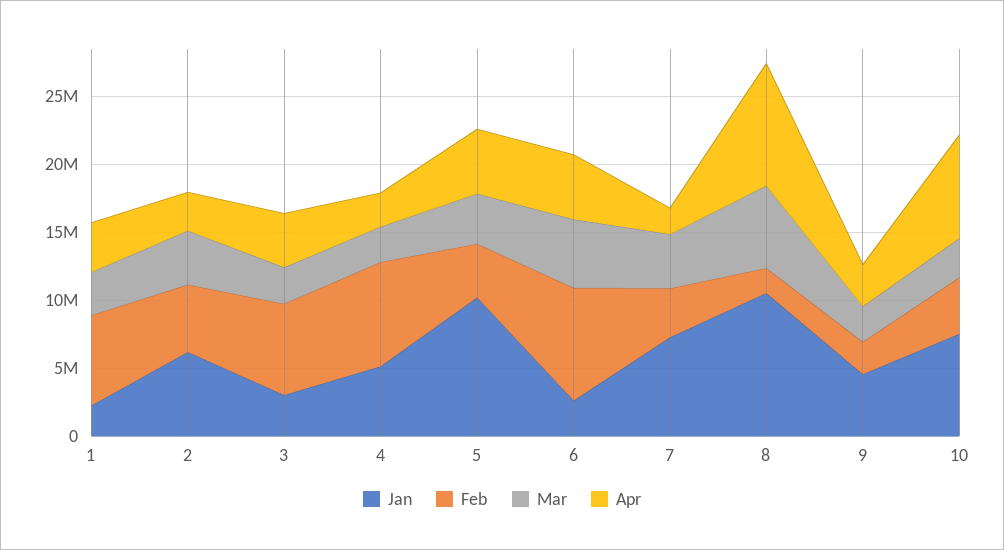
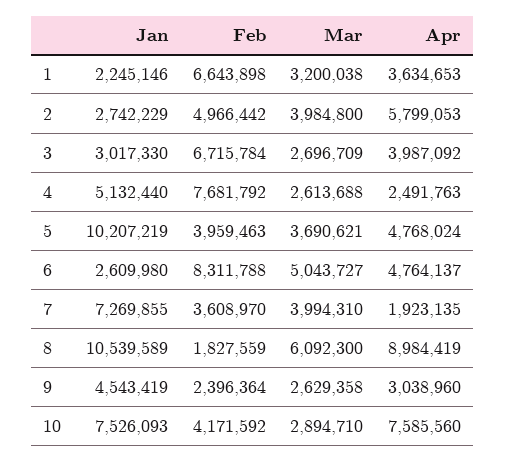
Jan, 2: 6000000 -> 2742229
Apr, 2: 3000000 -> 5799053

